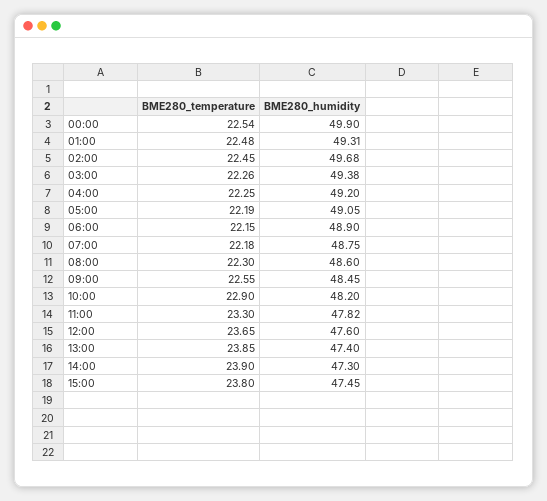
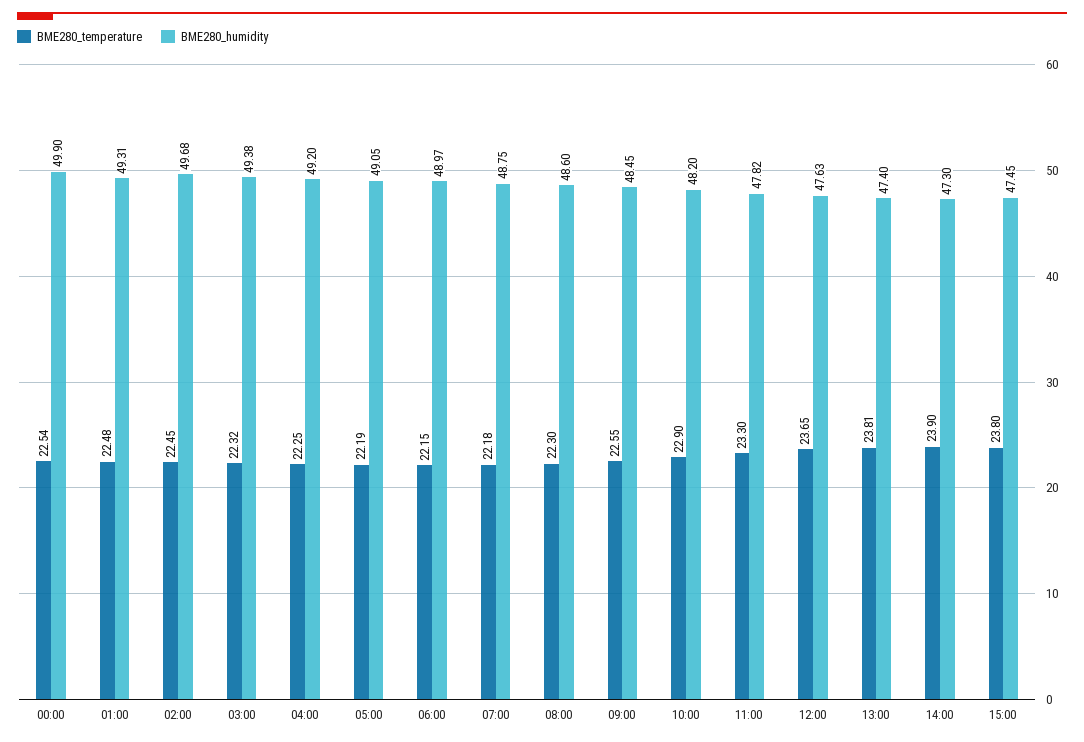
BME280_temperature, 03:00: 22.26 -> 22.32
BME280_humidity, 06:00: 48.9 -> 48.97
BME280_humidity, 12:00: 47.6 -> 47.63
BME280_temperature, 13:00: 23.85 -> 23.81

